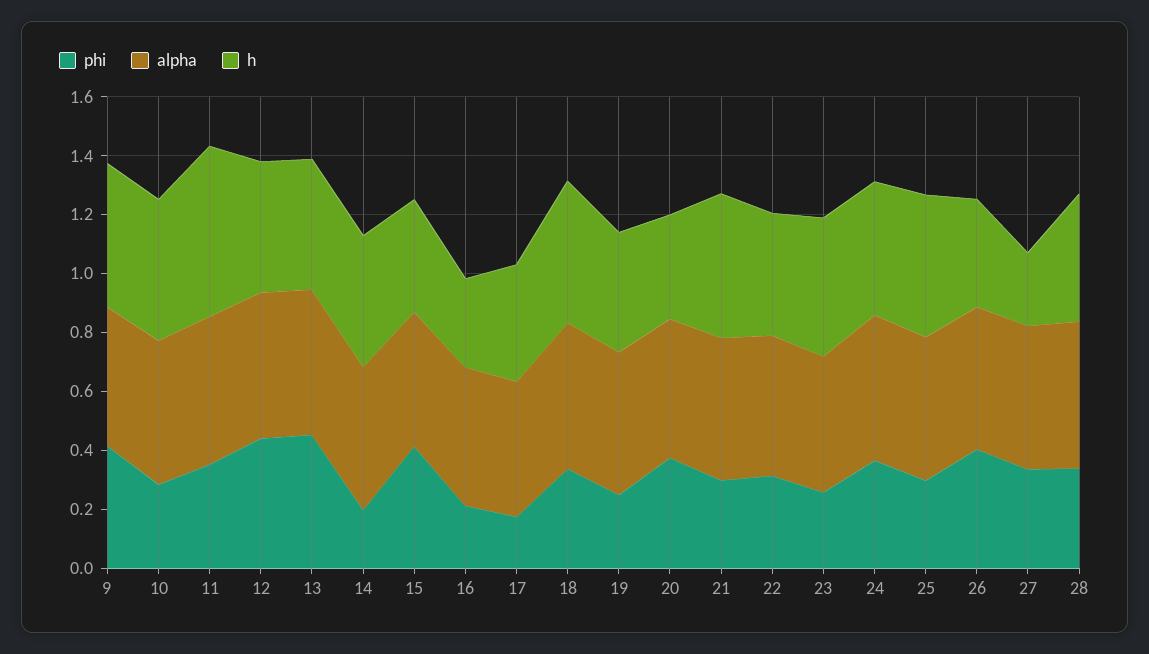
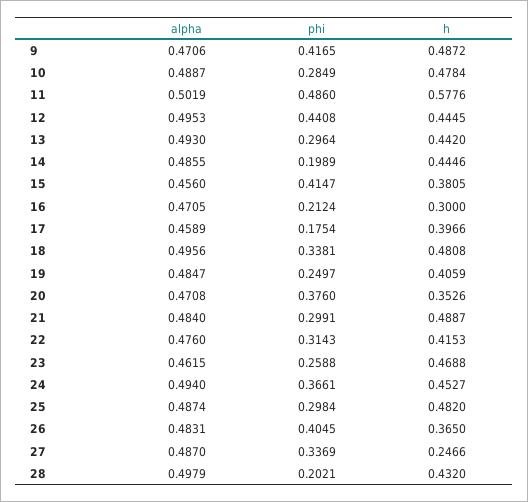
phi, 11: 0.35 -> 0.486
phi, 13: 0.45 -> 0.2964
phi, 28: 0.35 -> 0.2021

